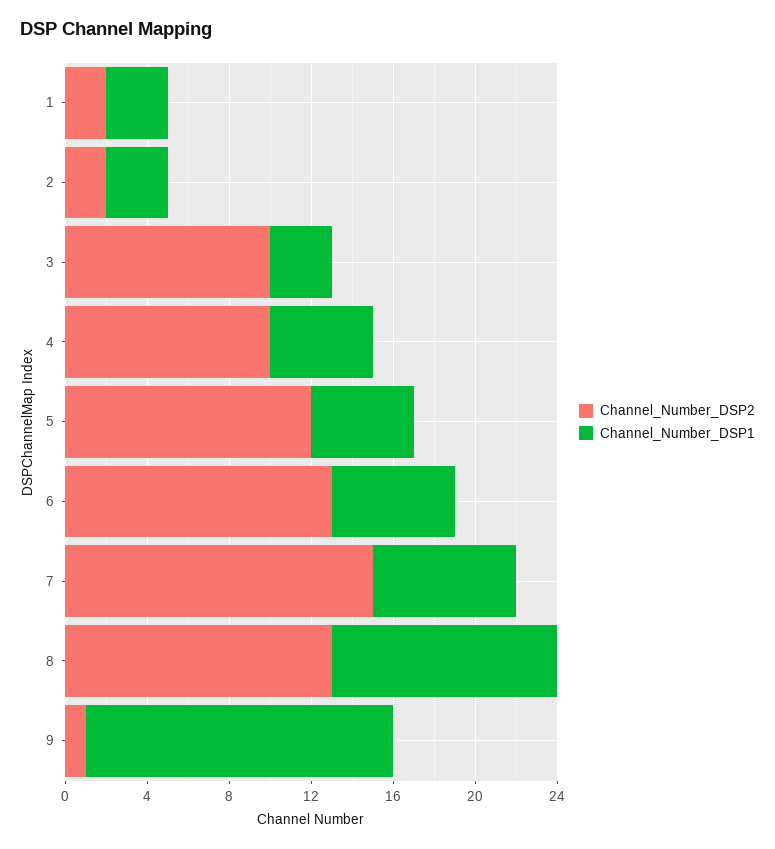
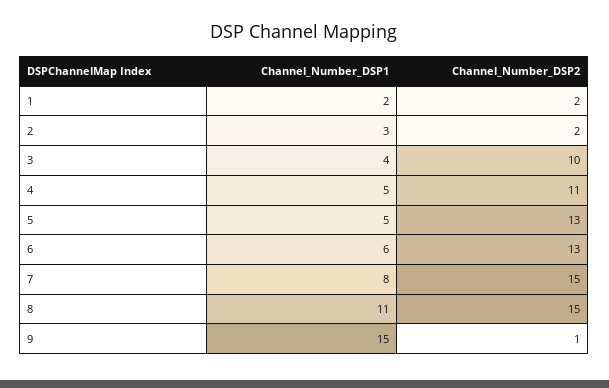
Channel_Number_DSP1, 1: 3 -> 2
Channel_Number_DSP1, 3: 3 -> 4
Channel_Number_DSP2, 4: 10 -> 11
Channel_Number_DSP2, 5: 12 -> 13
Channel_Number_DSP1, 7: 7 -> 8
Channel_Number_DSP2, 8: 13 -> 15

